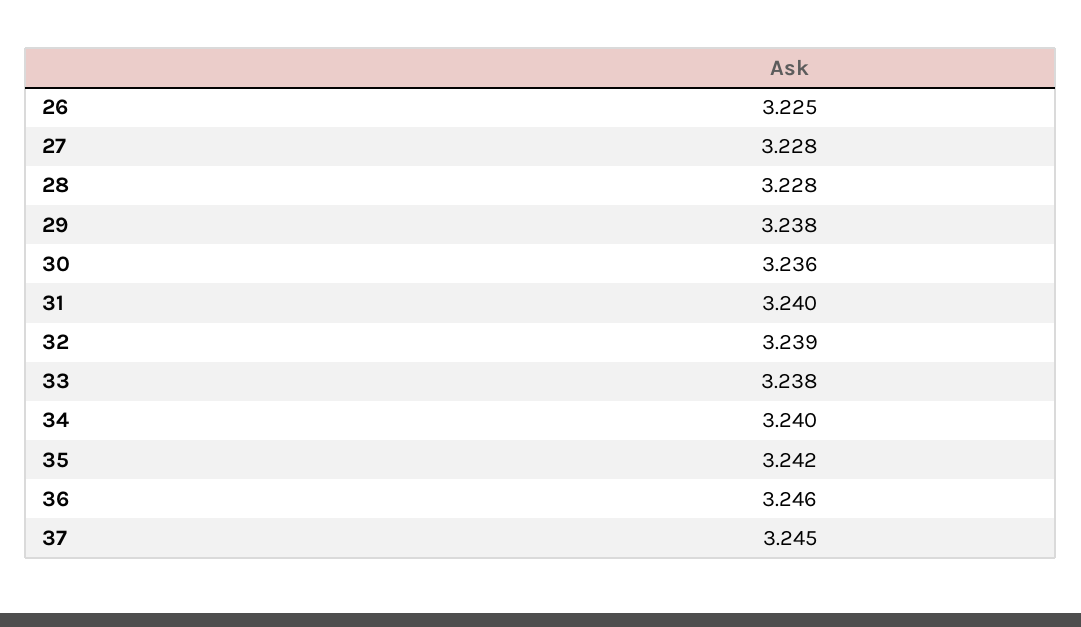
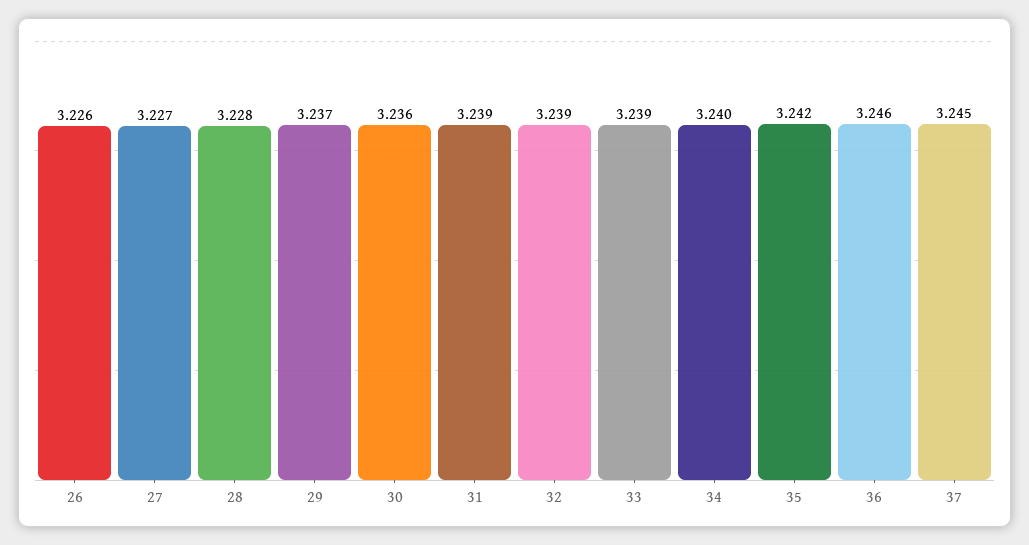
26: 3.225 -> 3.226
27: 3.228 -> 3.227
29: 3.238 -> 3.237
31: 3.24 -> 3.239
33: 3.238 -> 3.239

